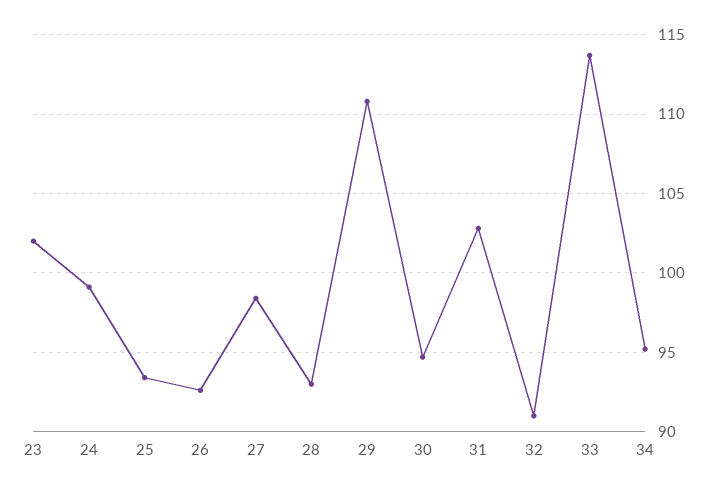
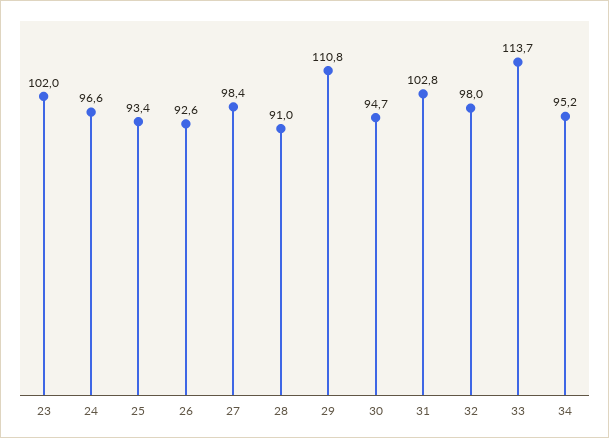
24: 99 -> 96.6
28: 93 -> 91
32: 91 -> 98

